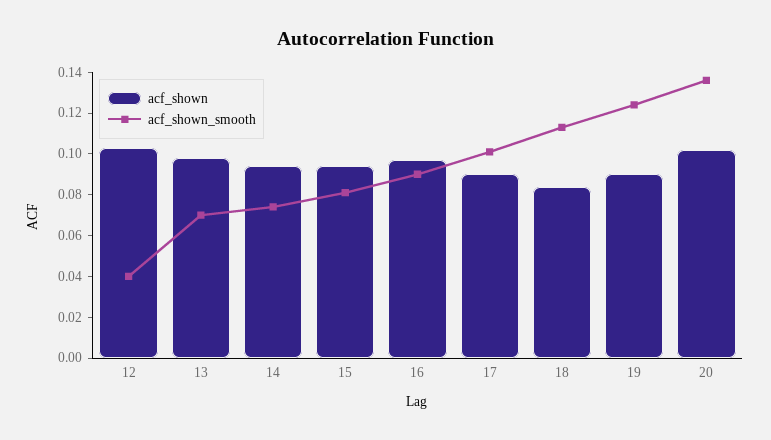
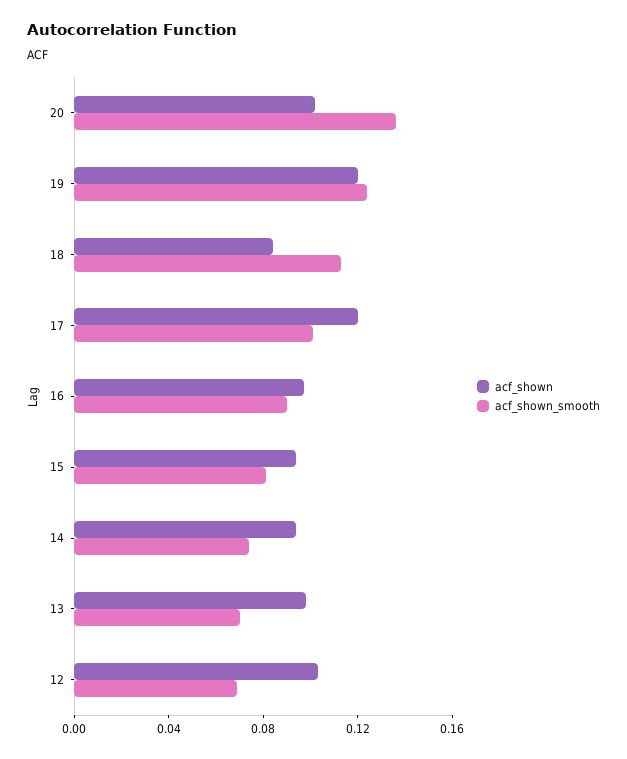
acf_shown_smooth, 12: 0.04 -> 0.07
acf_shown, 17: 0.09 -> 0.12
acf_shown, 19: 0.09 -> 0.12

